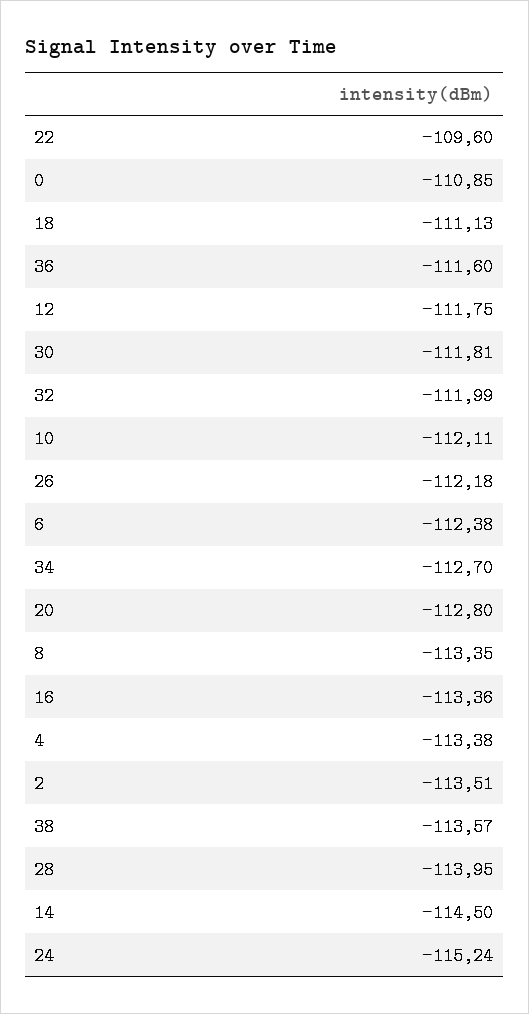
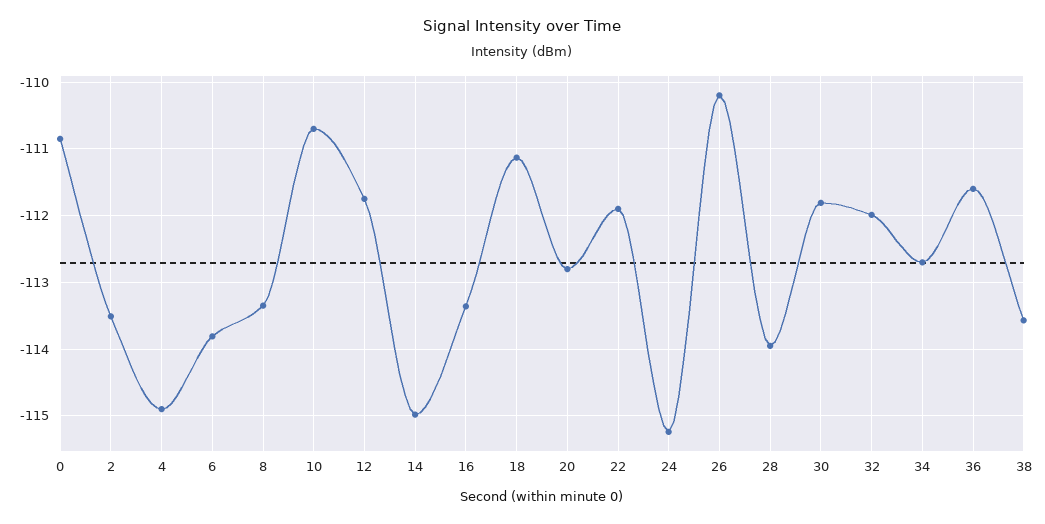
22: -109.6 -> -111.9
10: -112.11 -> -110.7
26: -112.18 -> -110.2
6: -112.38 -> -113.8
4: -113.38 -> -114.9
14: -114.5 -> -115

